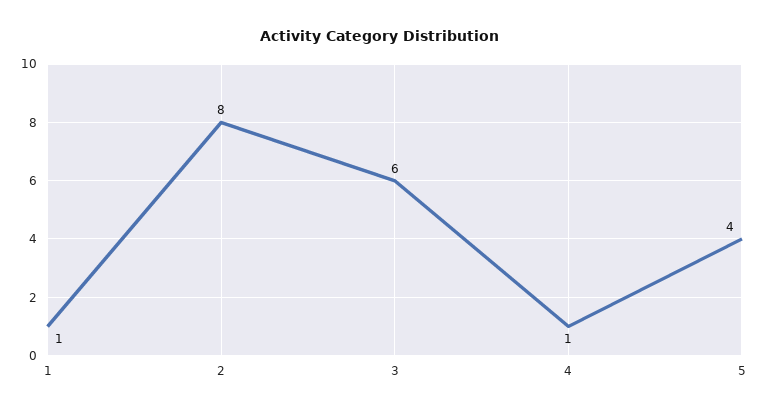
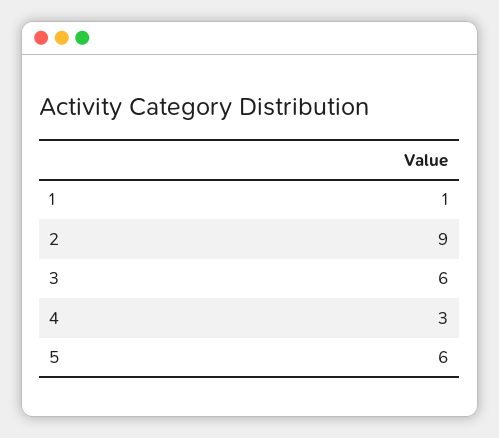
2: 8 -> 9
4: 1 -> 3
5: 4 -> 6

